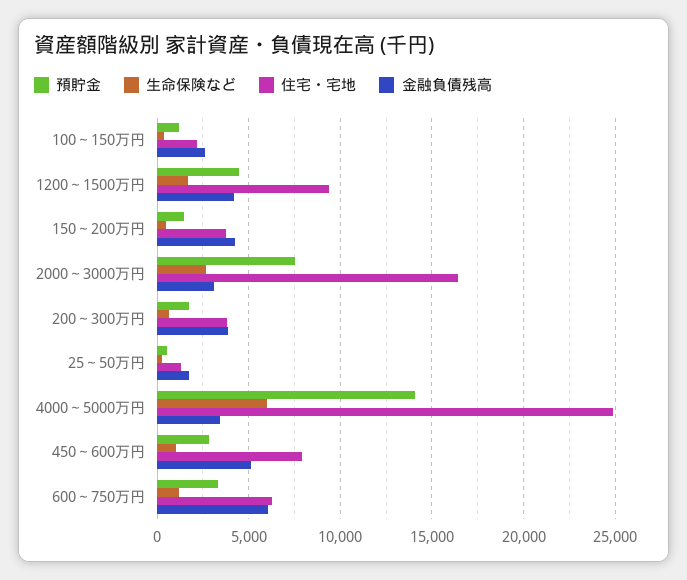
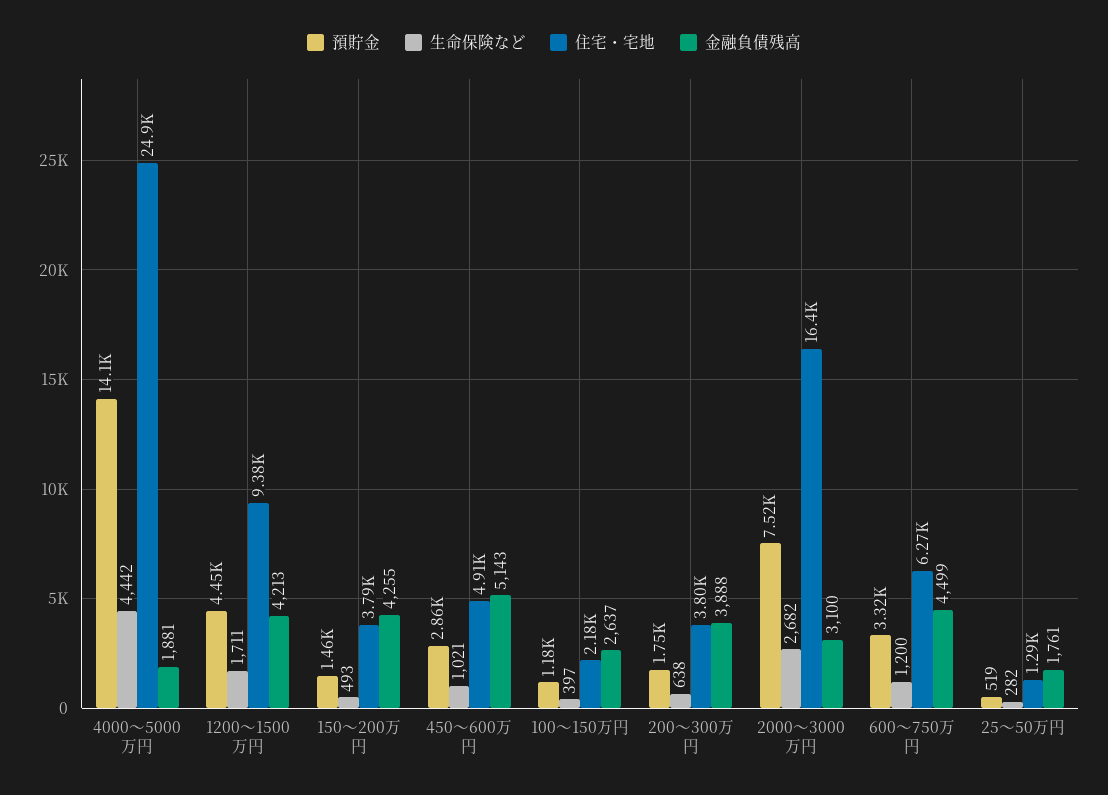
生命保険など, 4000～5000万円: 6000 -> 4442
金融負債残高, 4000～5000万円: 3500 -> 1881
住宅・宅地, 450～600万円: 8000 -> 4910
金融負債残高, 600～750万円: 6000 -> 4499

